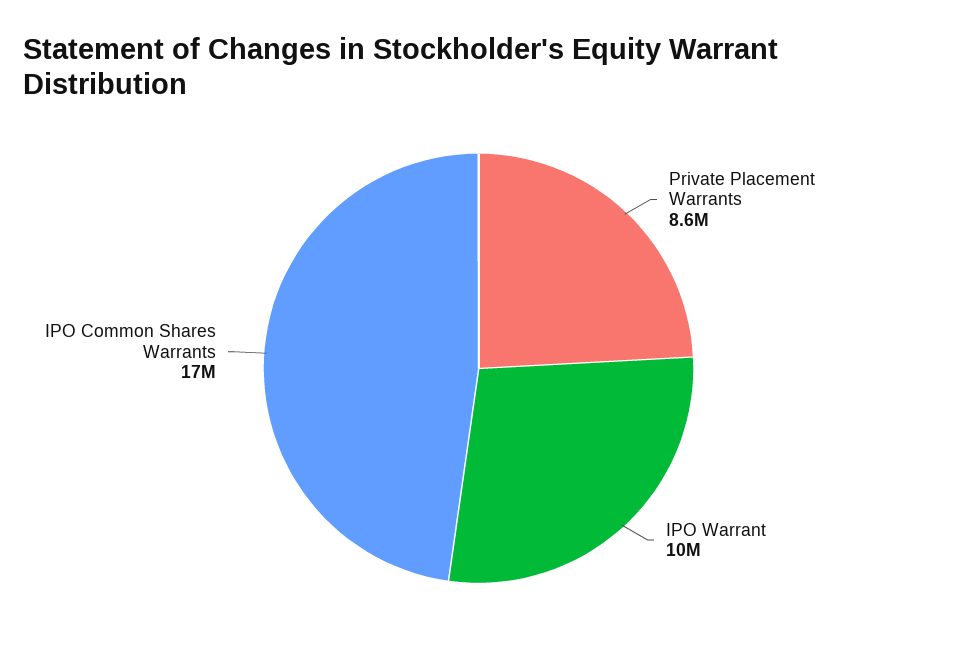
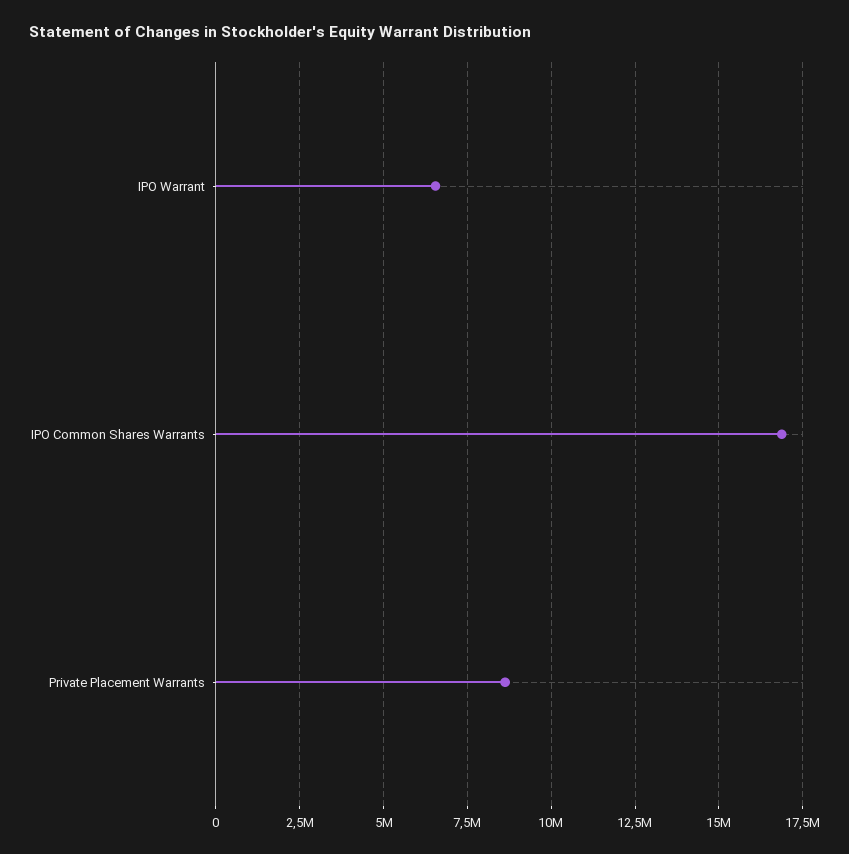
IPO Warrant: 10000000 -> 6500000

